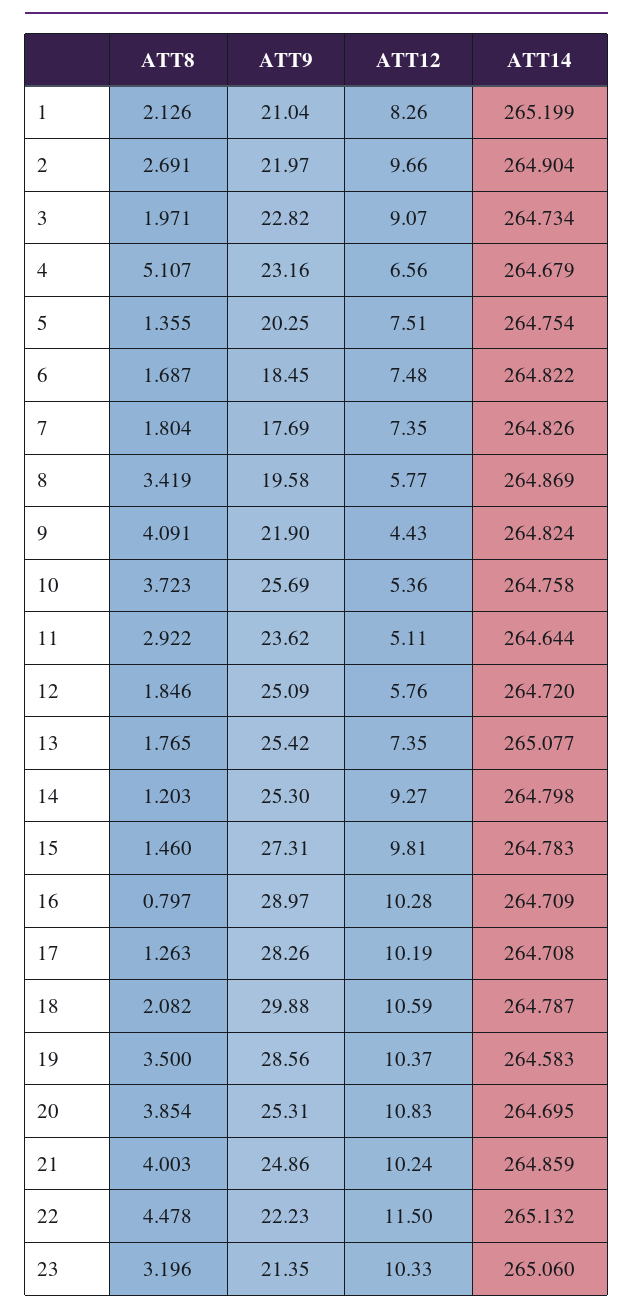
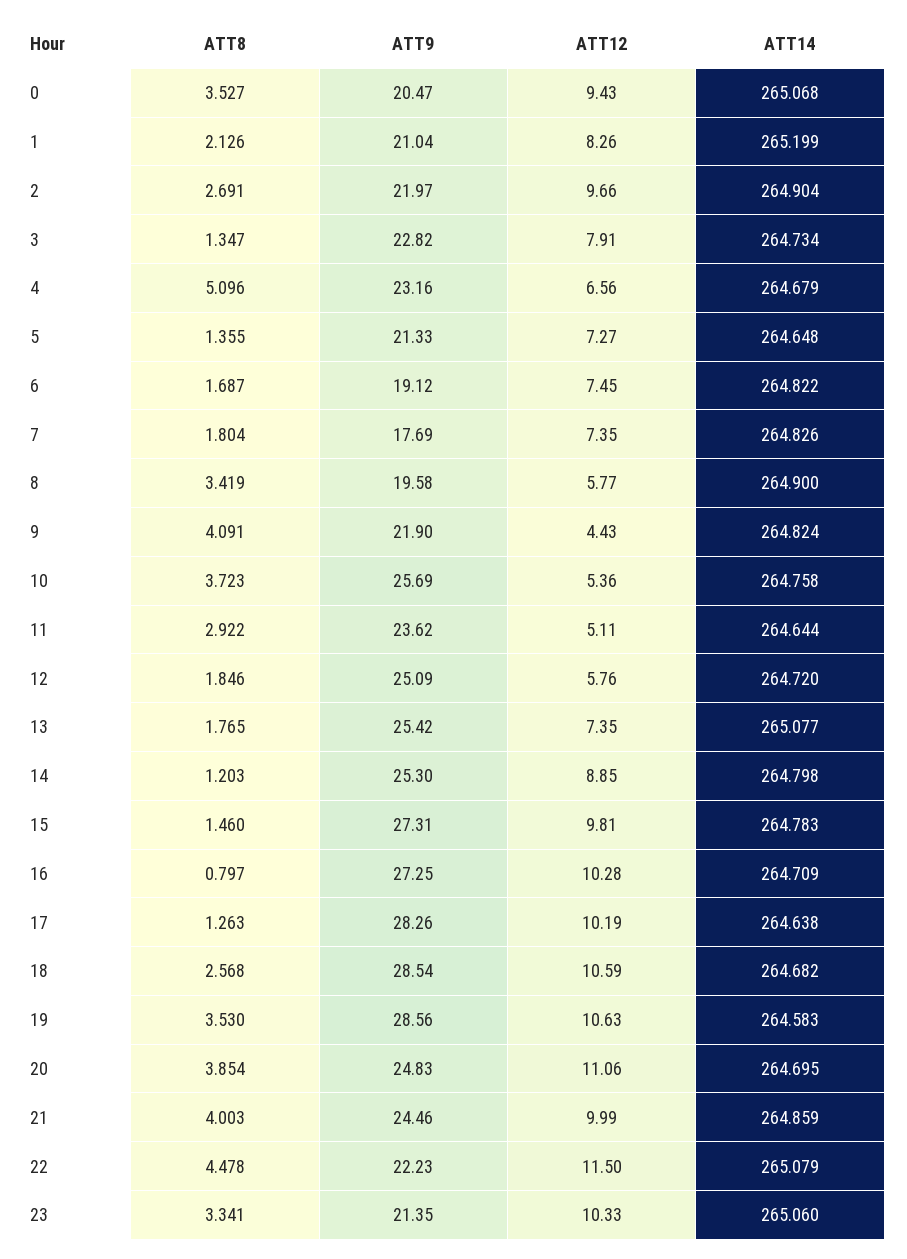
ATT8, 3: 1.971 -> 1.347
ATT12, 3: 9.07 -> 7.91
ATT8, 4: 5.107 -> 5.096
ATT9, 5: 20.25 -> 21.33
ATT12, 5: 7.51 -> 7.27
ATT14, 5: 264.754 -> 264.648
ATT9, 6: 18.45 -> 19.12
ATT12, 6: 7.48 -> 7.45
ATT14, 8: 264.869 -> 264.9
ATT12, 14: 9.27 -> 8.85
ATT9, 16: 28.97 -> 27.25
ATT14, 17: 264.708 -> 264.638
ATT8, 18: 2.082 -> 2.568
ATT9, 18: 29.88 -> 28.54
ATT14, 18: 264.787 -> 264.682
ATT8, 19: 3.5 -> 3.53
ATT12, 19: 10.37 -> 10.63
ATT9, 20: 25.31 -> 24.83
ATT12, 20: 10.83 -> 11.06
ATT9, 21: 24.86 -> 24.46
ATT12, 21: 10.24 -> 9.99
ATT14, 22: 265.132 -> 265.079
ATT8, 23: 3.196 -> 3.341
ATT8, 0: none -> 3.527
ATT9, 0: none -> 20.47
ATT12, 0: none -> 9.43
ATT14, 0: none -> 265.068

